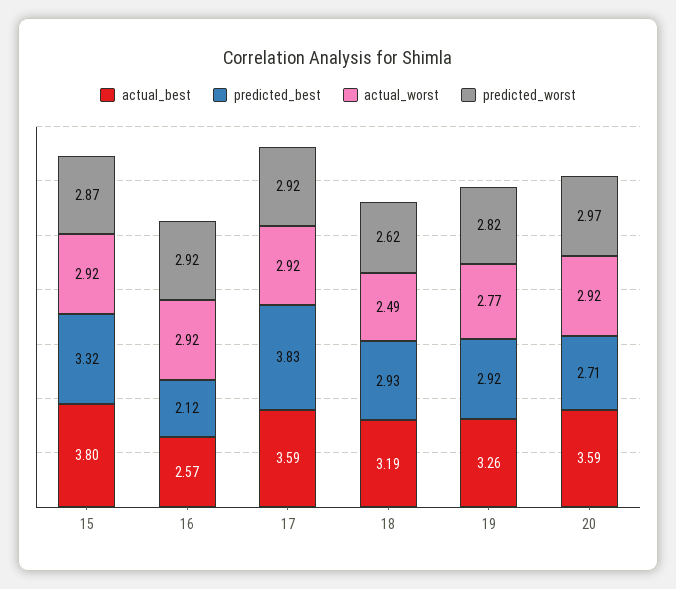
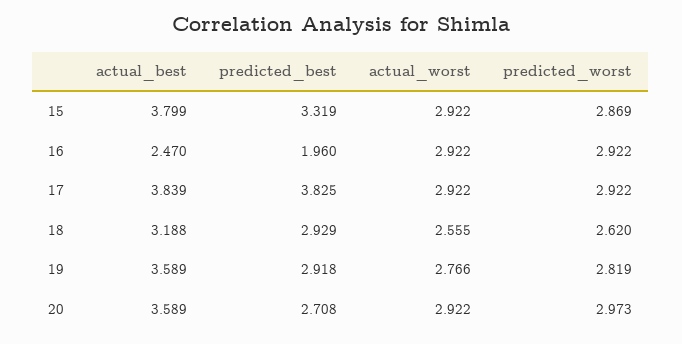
actual_best, 16: 2.57 -> 2.47
predicted_best, 16: 2.12 -> 1.96
actual_best, 17: 3.59 -> 3.839
actual_worst, 18: 2.49 -> 2.555
actual_best, 19: 3.26 -> 3.589

